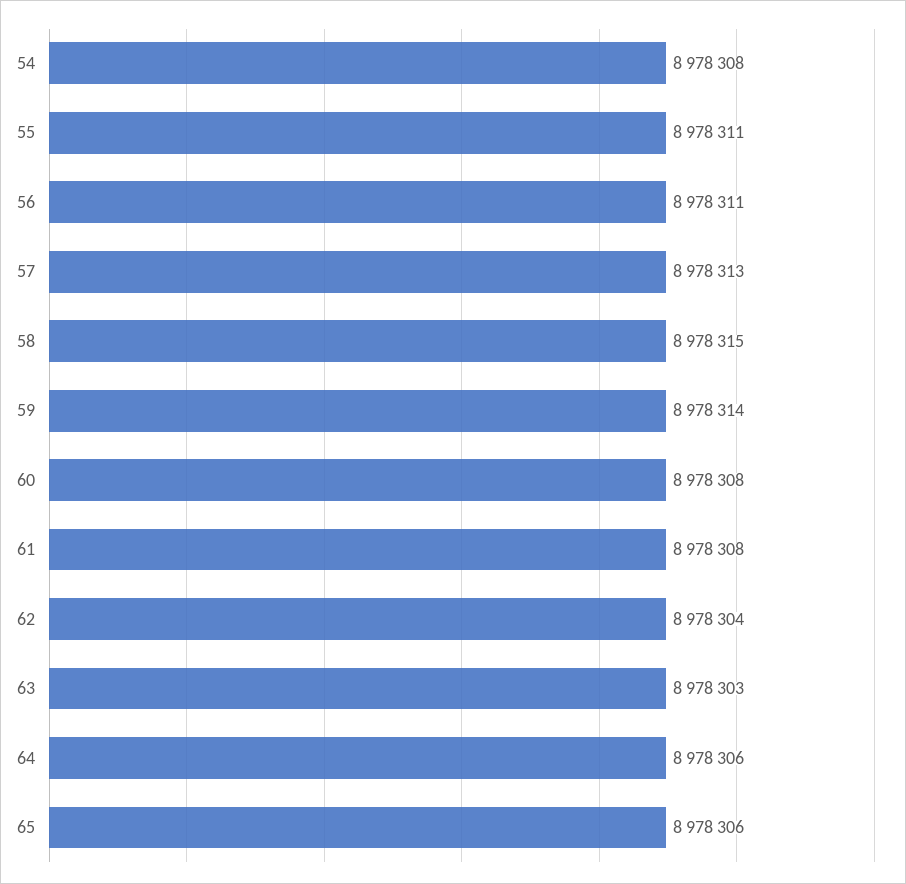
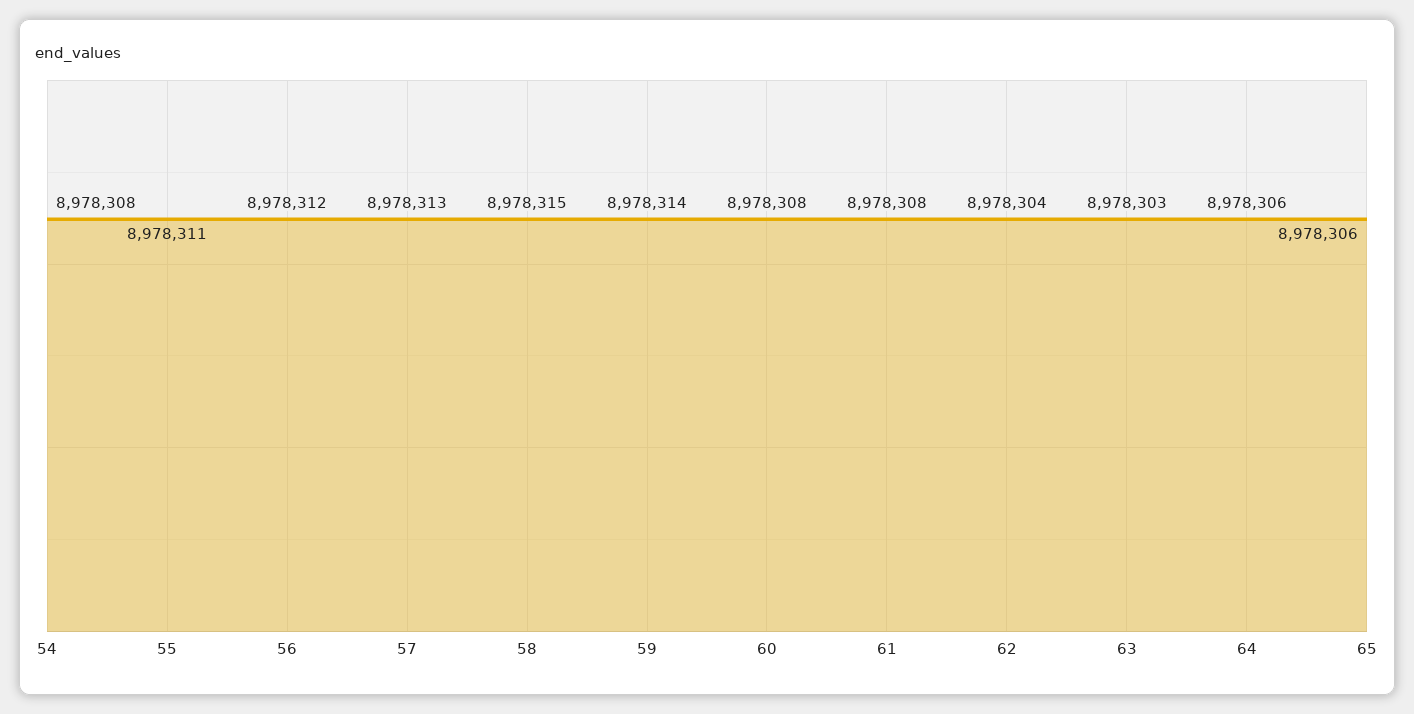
56: 8978311 -> 8978312

